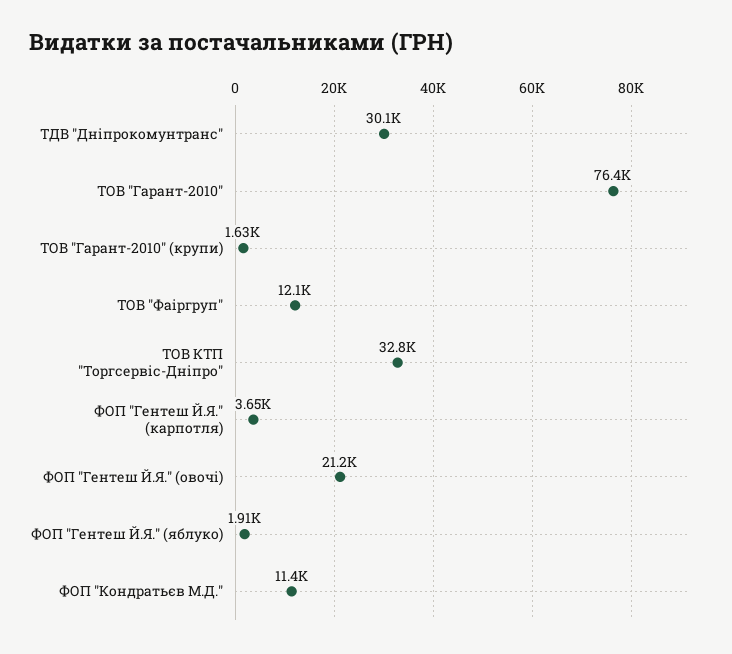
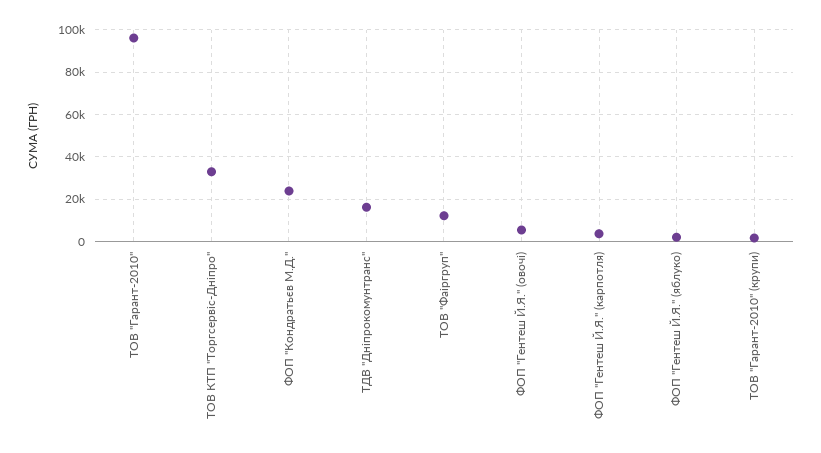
ТДВ "Дніпрокомунтранс": 30100 -> 15000
ТОВ "Гарант-2010": 76400 -> 95000
ФОП "Гентеш Й.Я." (овочі): 21200 -> 5000
ФОП "Кондратьєв М.Д.": 11400 -> 25000

